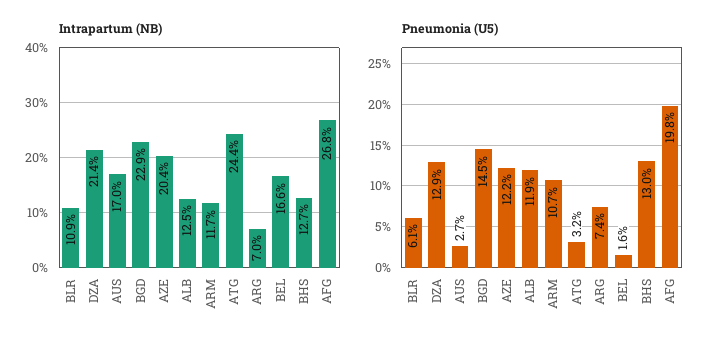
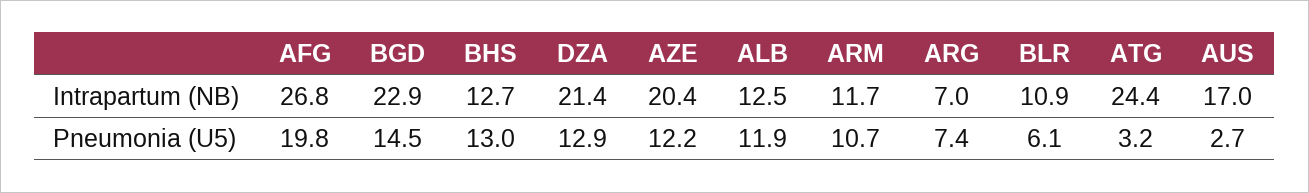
Intrapartum (NB), BEL: 16.6 -> none
Pneumonia (U5), BEL: 1.6 -> none

